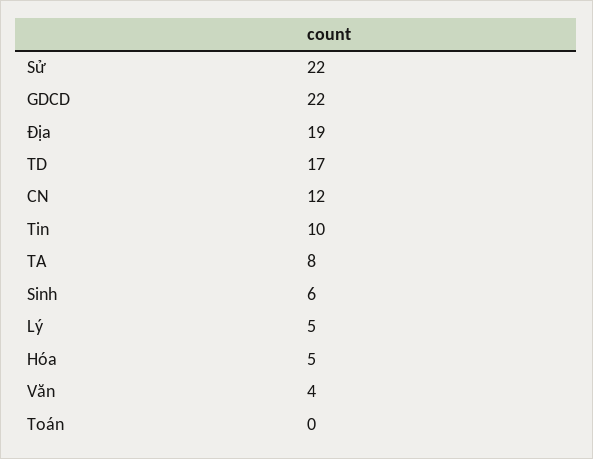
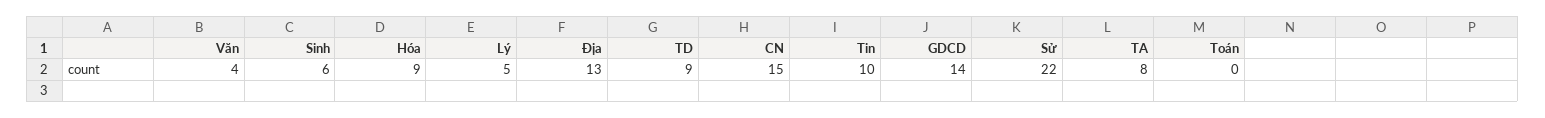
GDCD: 22 -> 14
Địa: 19 -> 13
TD: 17 -> 9
CN: 12 -> 15
Hóa: 5 -> 9

